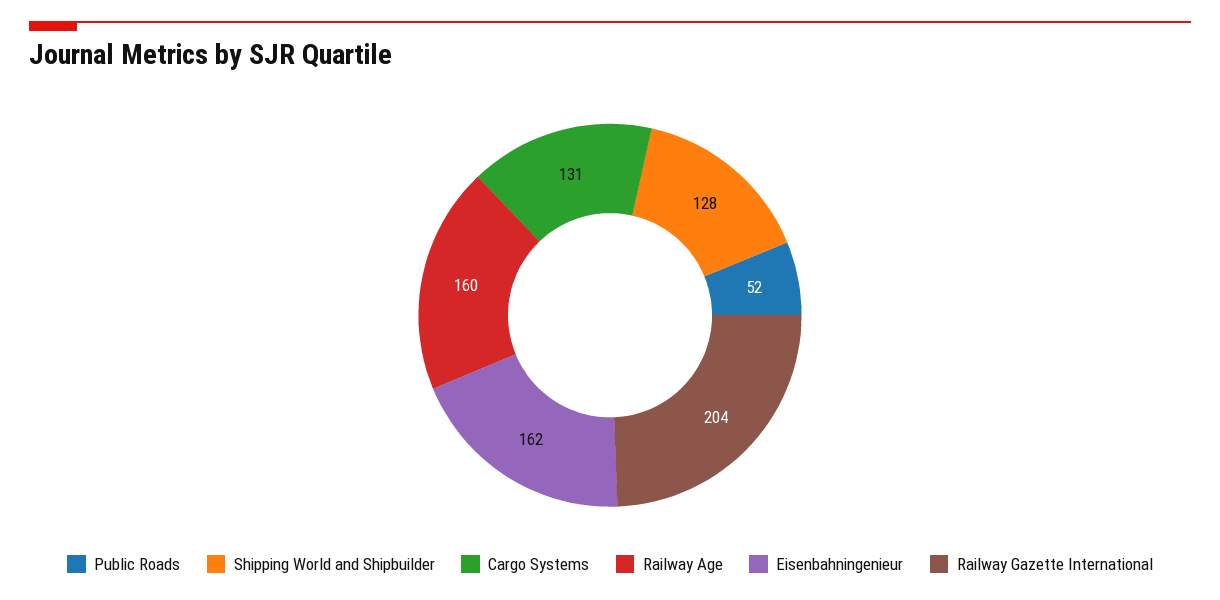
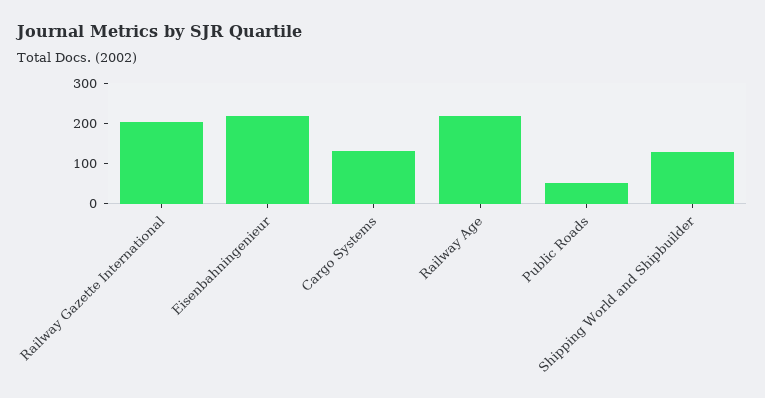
Railway Age: 160 -> 220
Eisenbahningenieur: 162 -> 220

